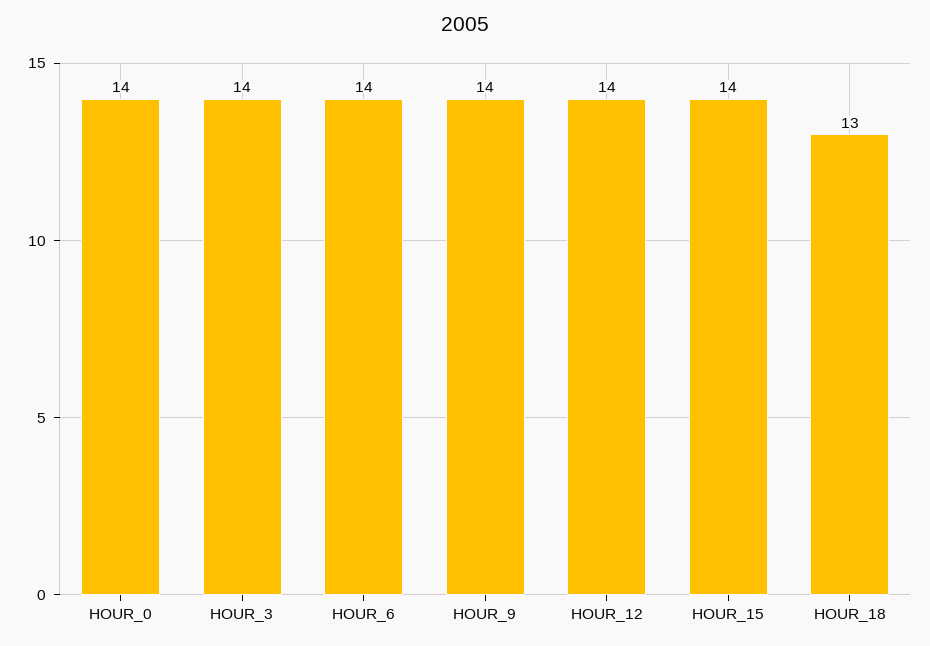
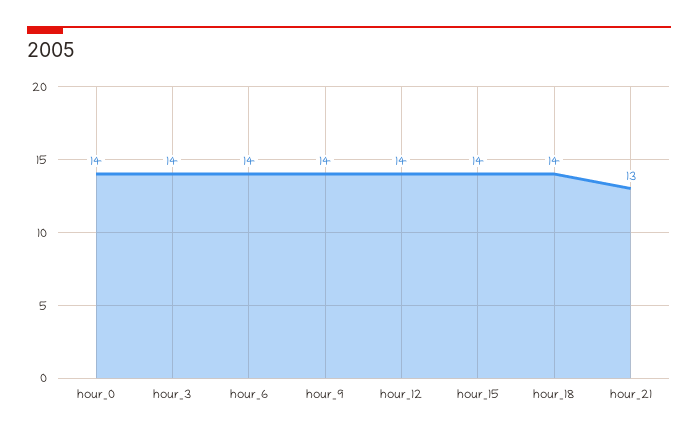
HOUR_18: 13 -> 14
hour_21: none -> 13

